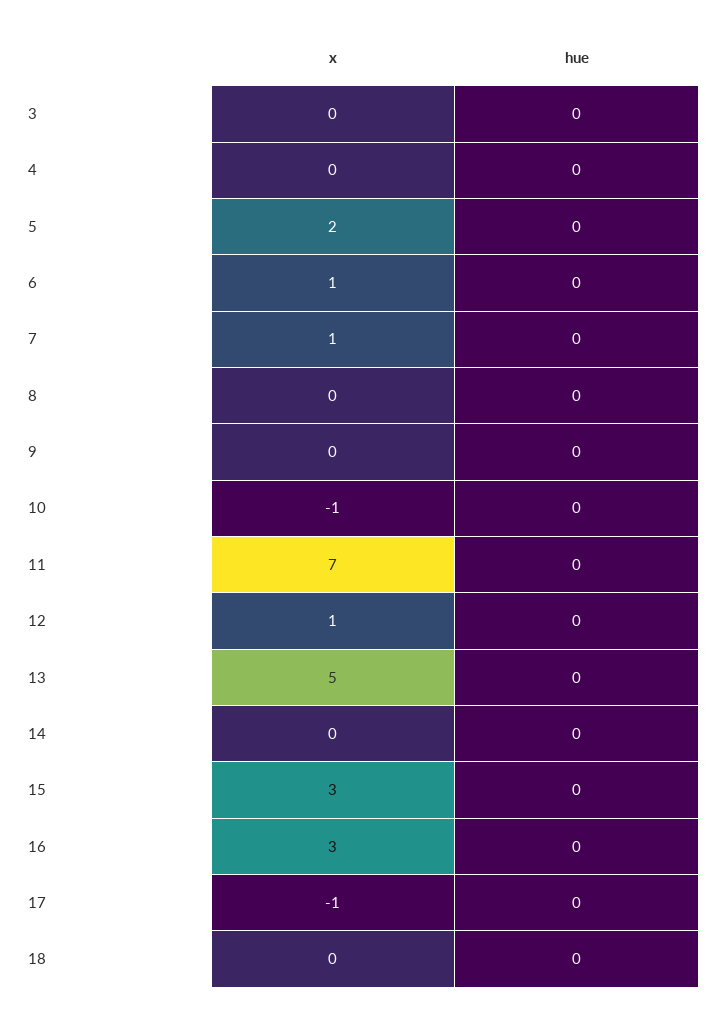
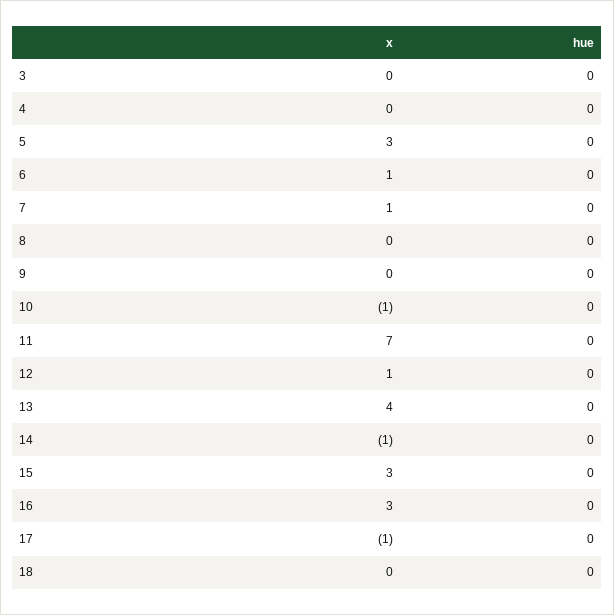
x, 5: 2 -> 3
x, 13: 5 -> 4
x, 14: 0 -> -1

